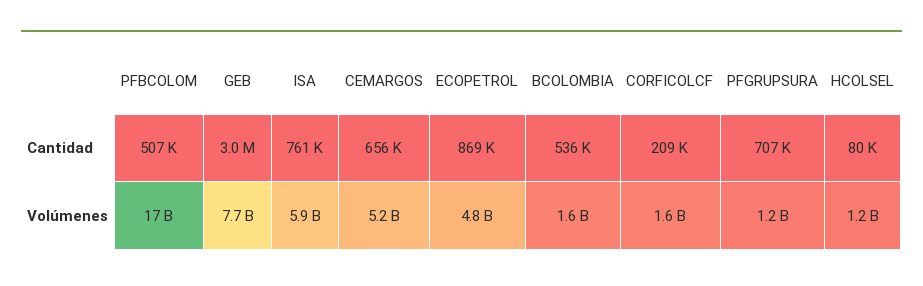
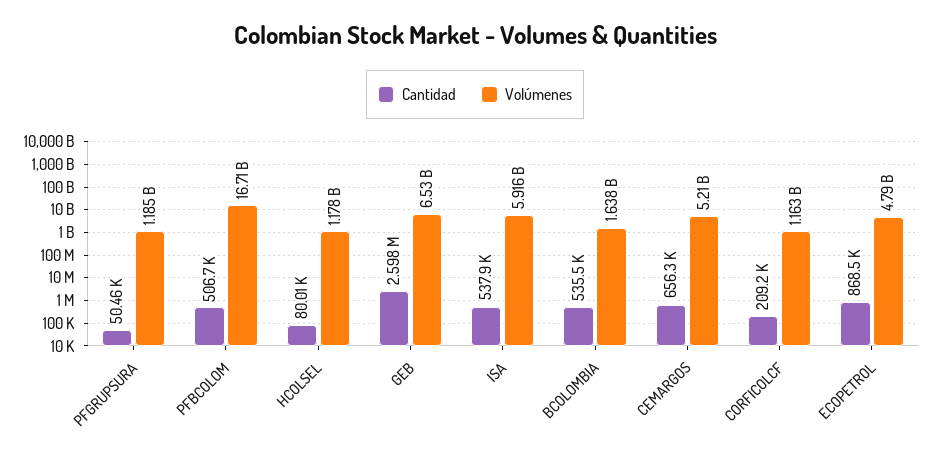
Cantidad, GEB: 3000000 -> 2598000
Cantidad, ISA: 761000 -> 537900
Cantidad, PFGRUPSURA: 707000 -> 50460
Volúmenes, GEB: 7700000000 -> 6530000000
Volúmenes, CORFICOLCF: 1600000000 -> 1163000000

